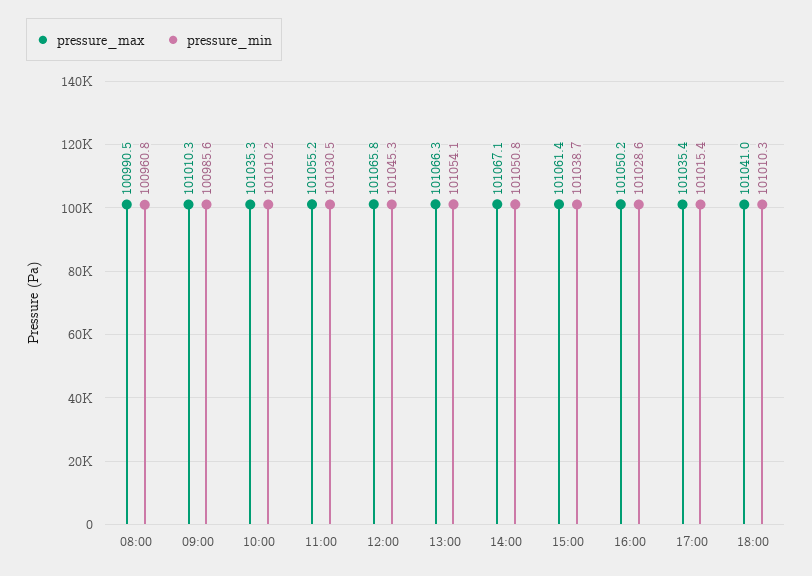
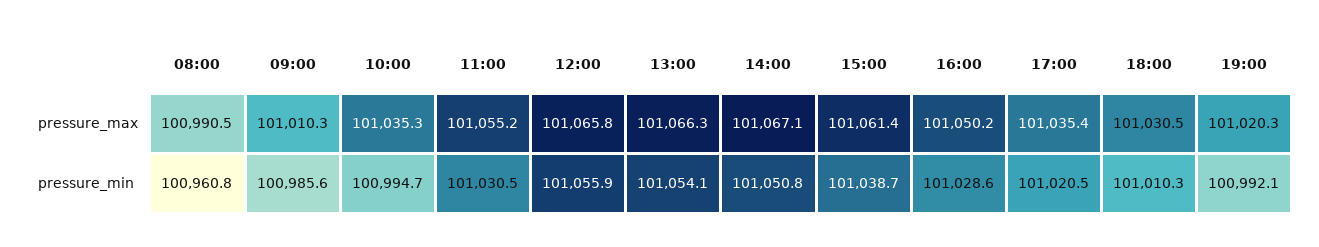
pressure_min, 10:00: 101010.2 -> 100994.7
pressure_min, 12:00: 101045.3 -> 101055.9
pressure_min, 17:00: 101015.4 -> 101020.5
pressure_max, 18:00: 101041 -> 101030.5
pressure_max, 19:00: none -> 101020.3
pressure_min, 19:00: none -> 100992.1

